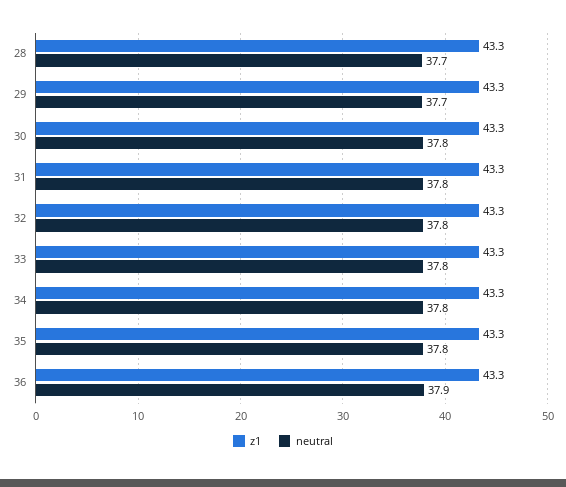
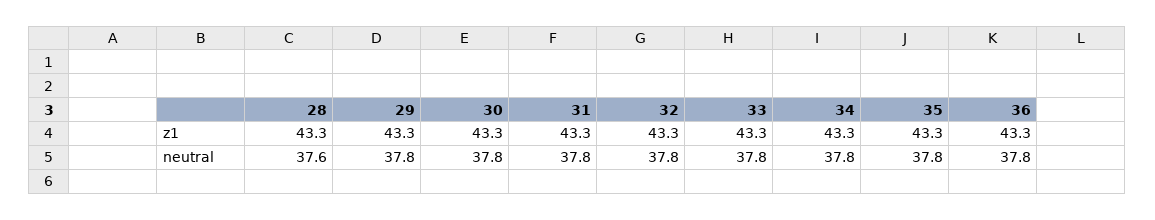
neutral, 28: 37.7 -> 37.6
neutral, 29: 37.7 -> 37.8
neutral, 36: 37.9 -> 37.8

